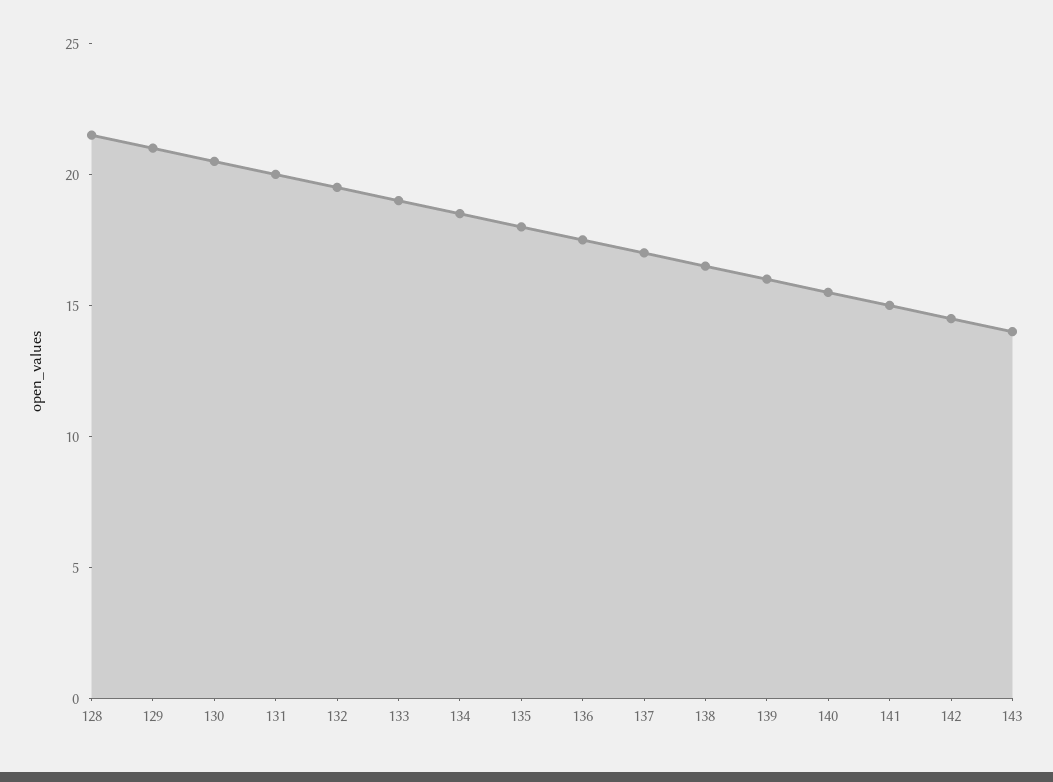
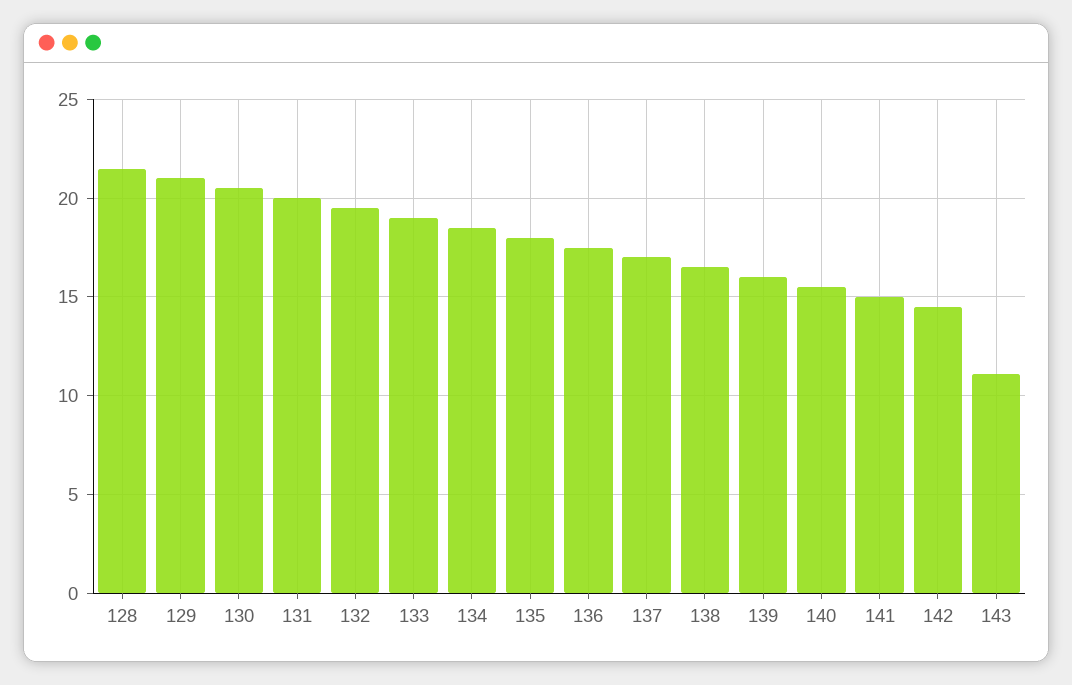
143: 14 -> 11

